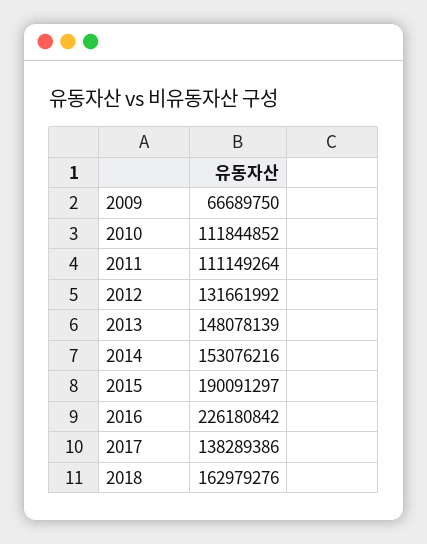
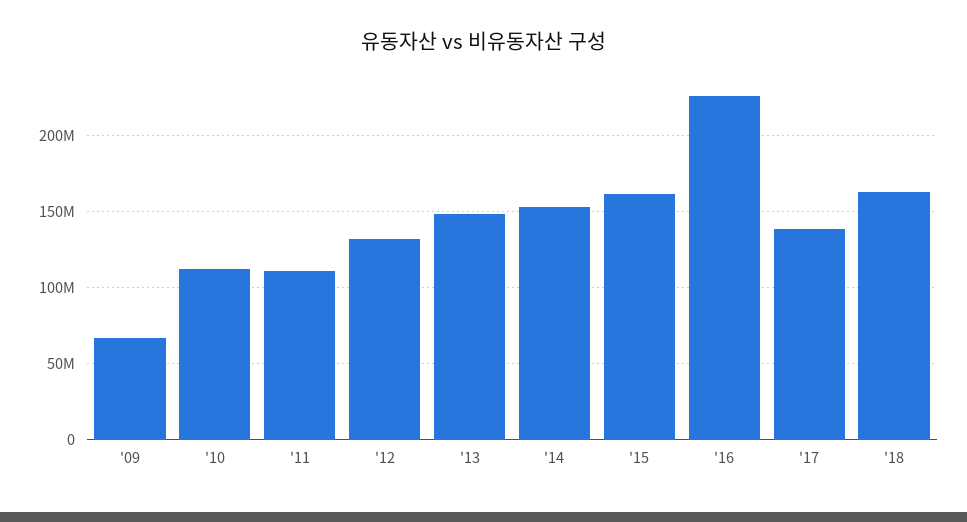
2015: 190091297 -> 160000000

